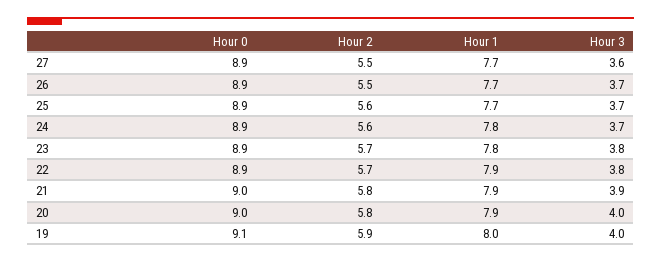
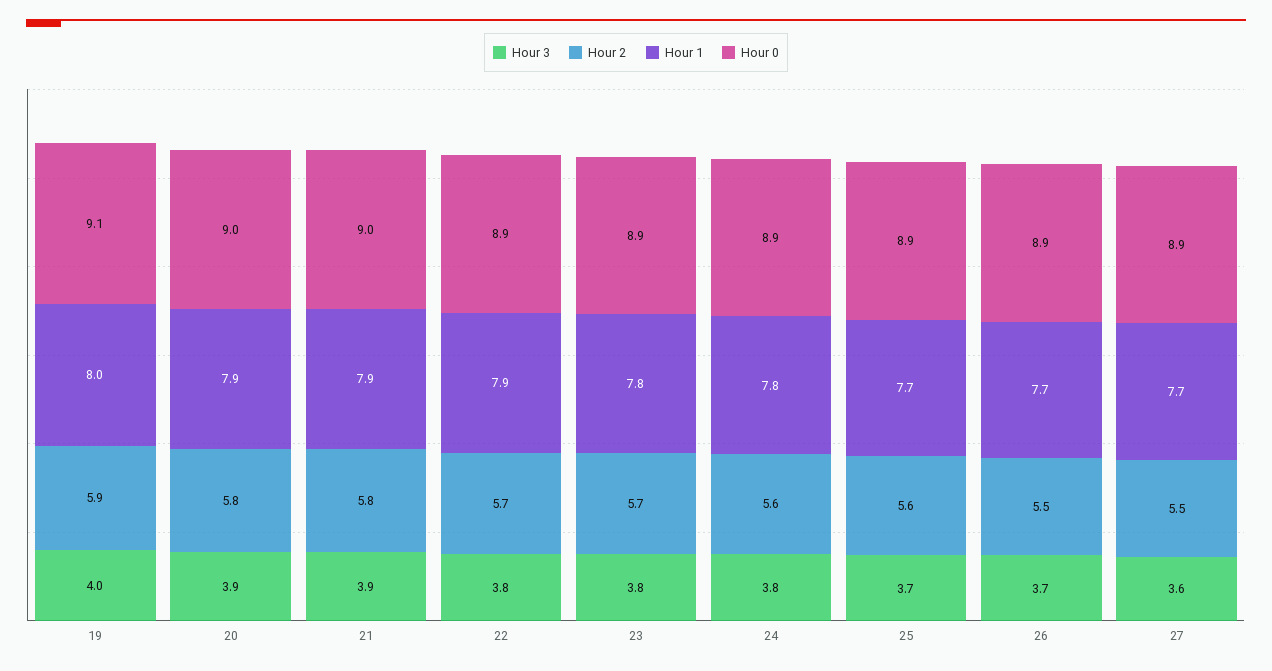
Hour 3, 24: 3.7 -> 3.8
Hour 3, 20: 4 -> 3.9

